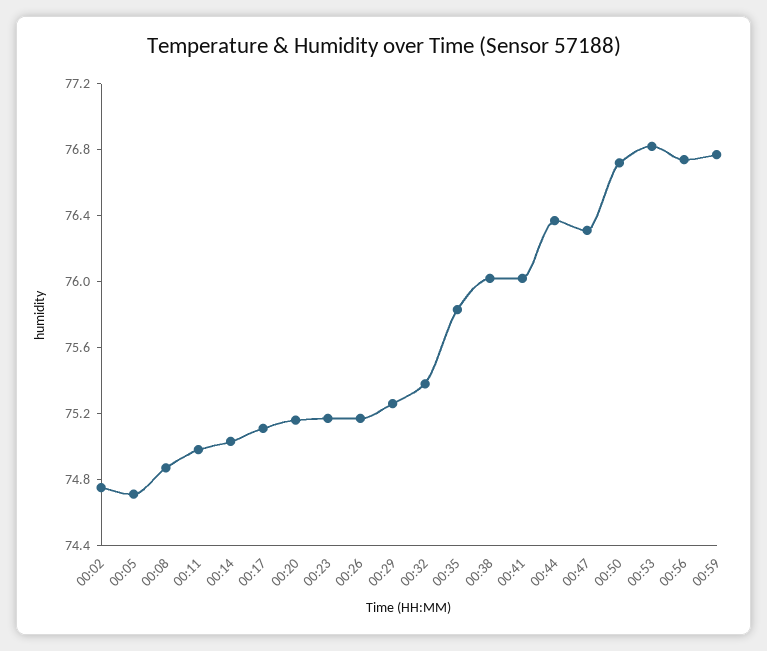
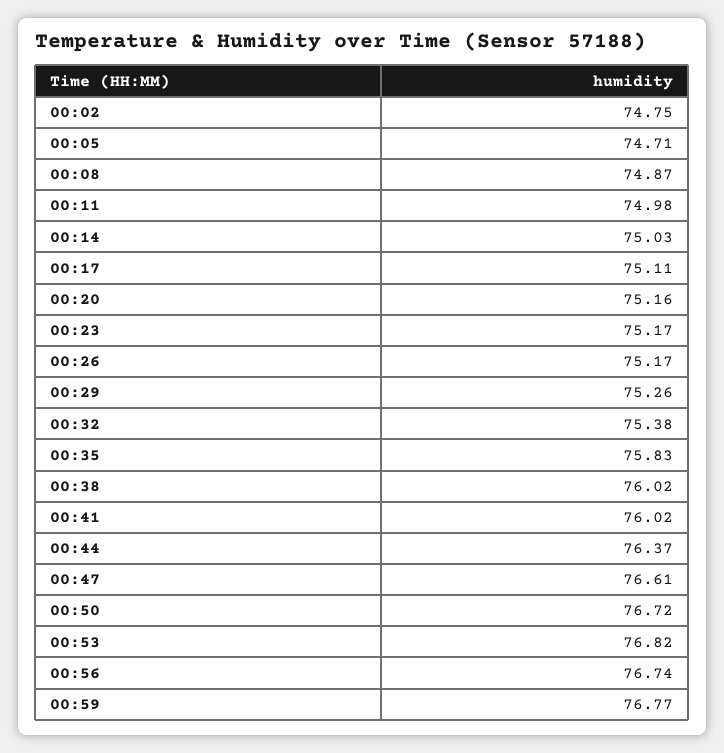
00:47: 76.3 -> 76.61

